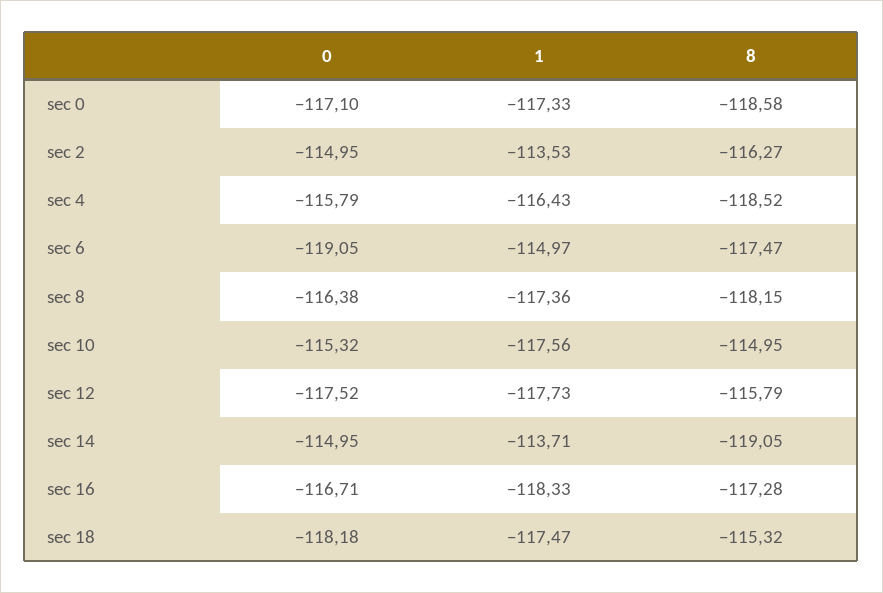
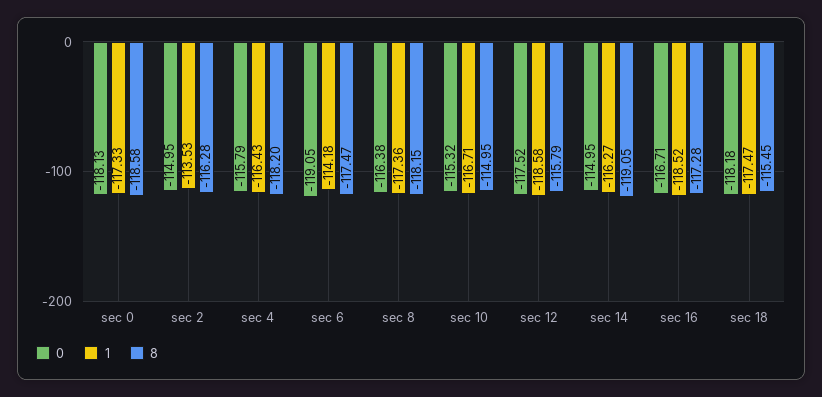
0, sec 0: -117.1 -> -118.13
8, sec 2: -116.27 -> -116.28
8, sec 4: -118.52 -> -118.2
1, sec 6: -114.97 -> -114.18
1, sec 10: -117.56 -> -116.71
1, sec 12: -117.73 -> -118.58
1, sec 14: -113.71 -> -116.27
1, sec 16: -118.33 -> -118.52
8, sec 18: -115.32 -> -115.45

